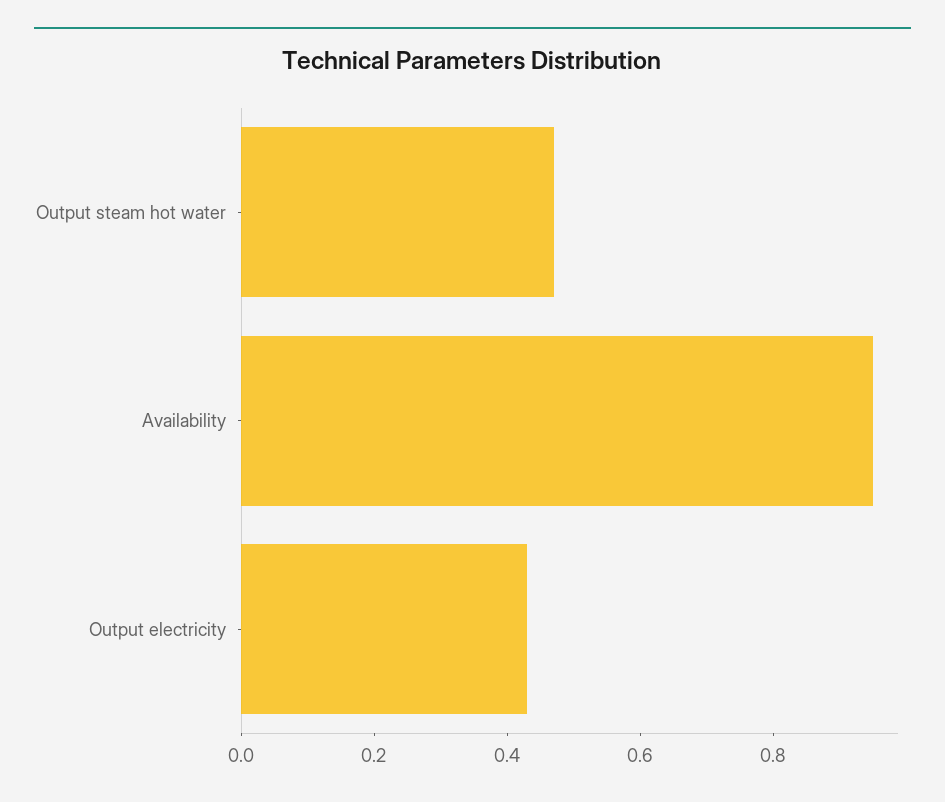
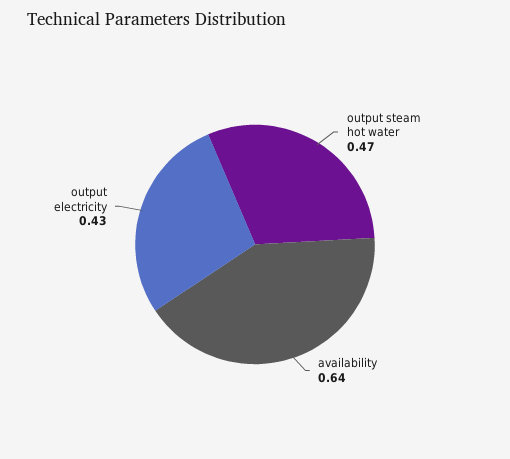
Availability: 0.95 -> 0.64

